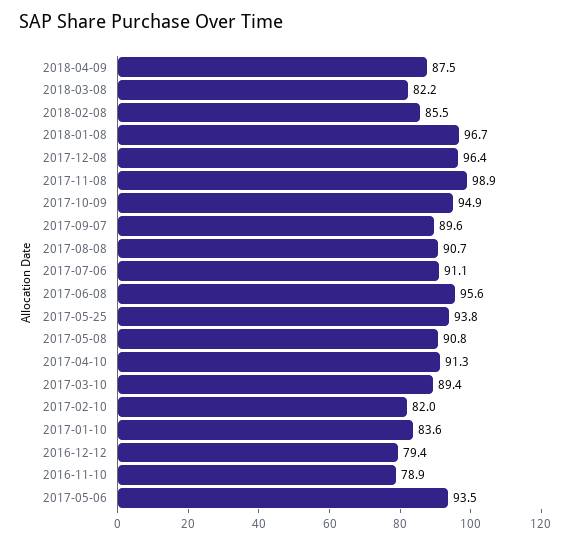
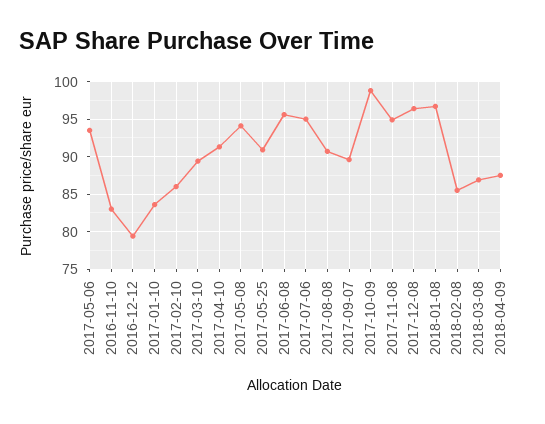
2018-03-08: 82.2 -> 87
2017-11-08: 98.9 -> 95
2017-10-09: 94.9 -> 99
2017-07-06: 91.1 -> 95
2017-05-25: 93.8 -> 91
2017-05-08: 90.8 -> 94
2017-02-10: 82 -> 86
2016-11-10: 78.9 -> 83

